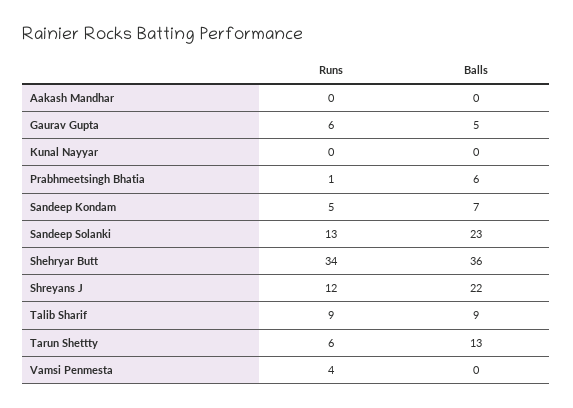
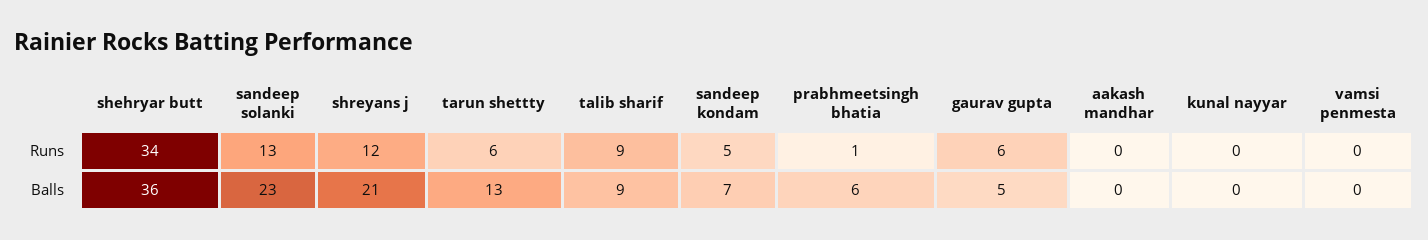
Balls, Shreyans J: 22 -> 21
Runs, Vamsi Penmesta: 4 -> 0

